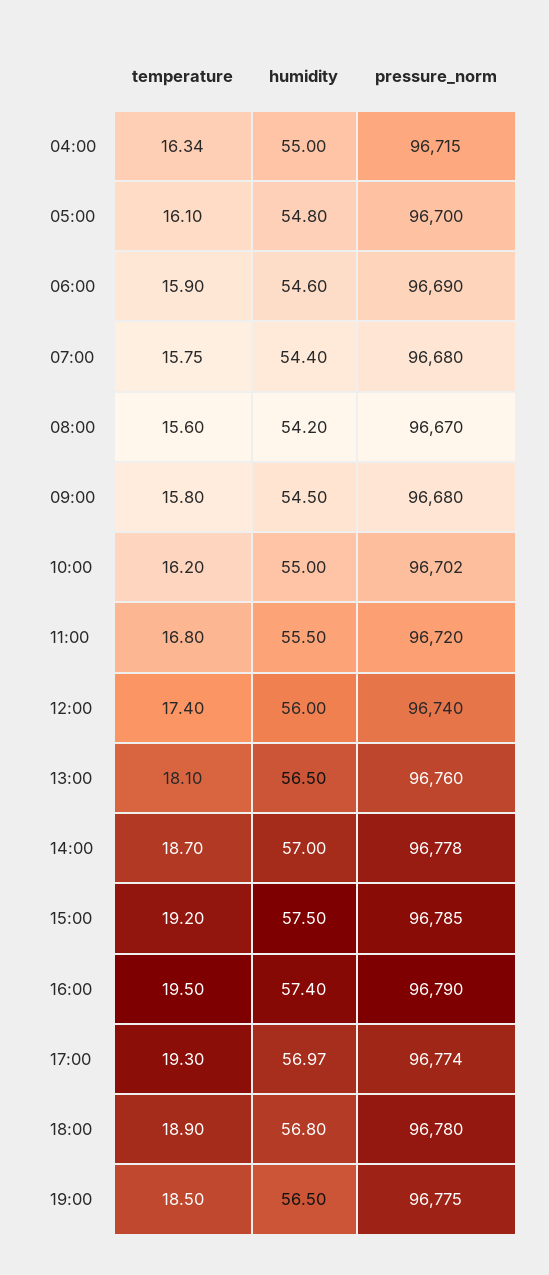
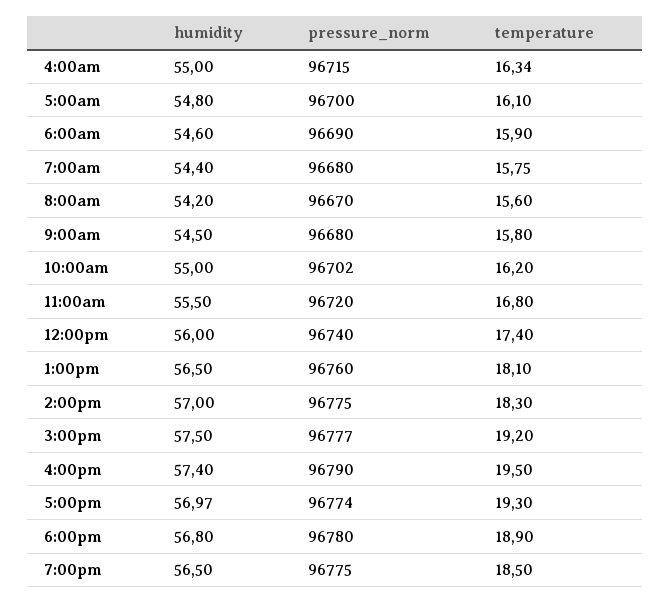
temperature, 14:00: 18.7 -> 18.3
pressure_norm, 14:00: 96778 -> 96775
pressure_norm, 15:00: 96785 -> 96777

